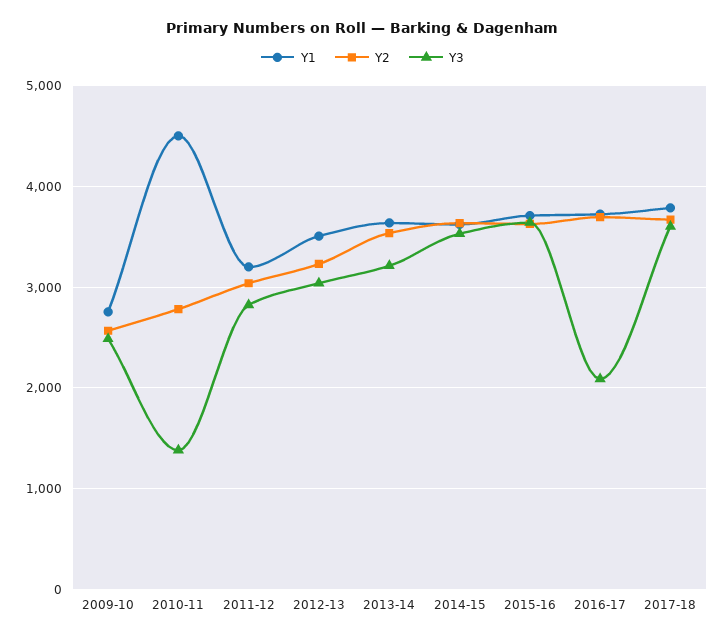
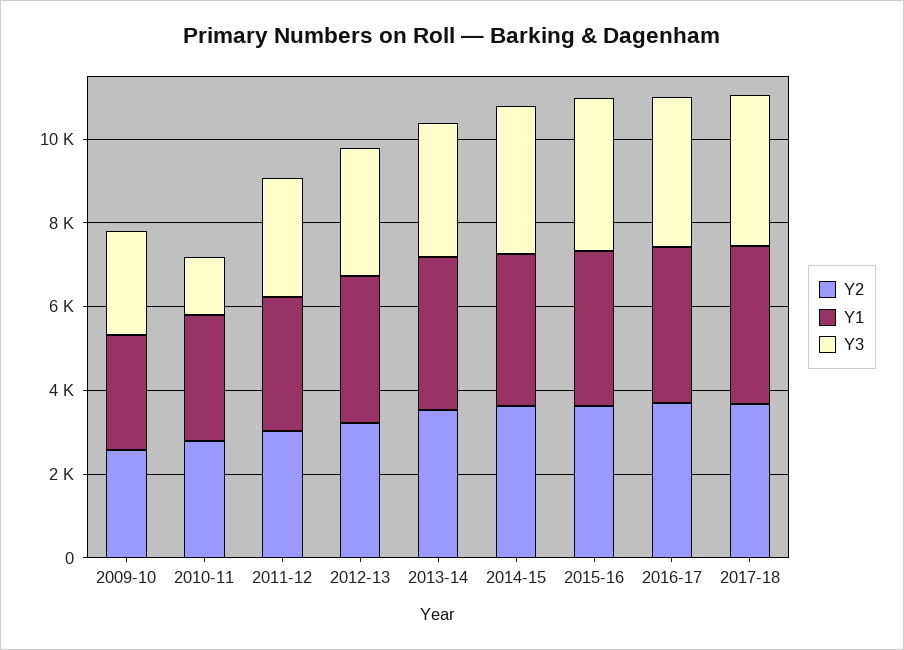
Y1, 2010-11: 4500 -> 3000
Y3, 2016-17: 2100 -> 3500

